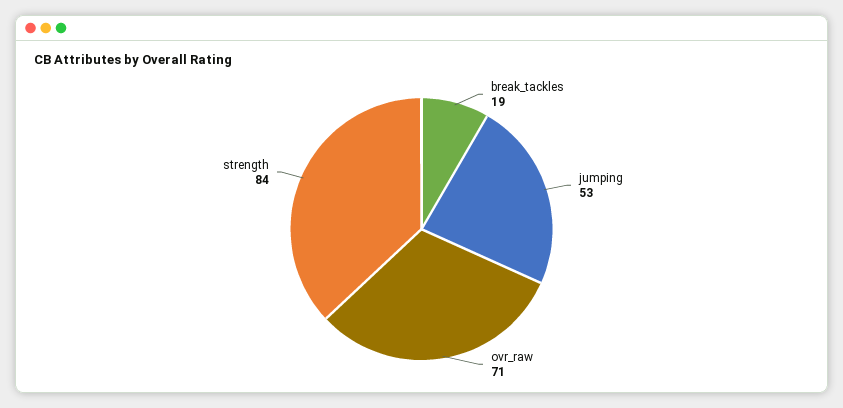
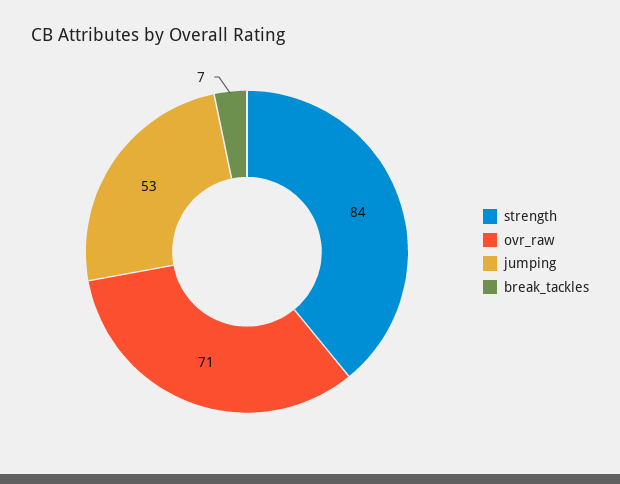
break_tackles: 19 -> 7

